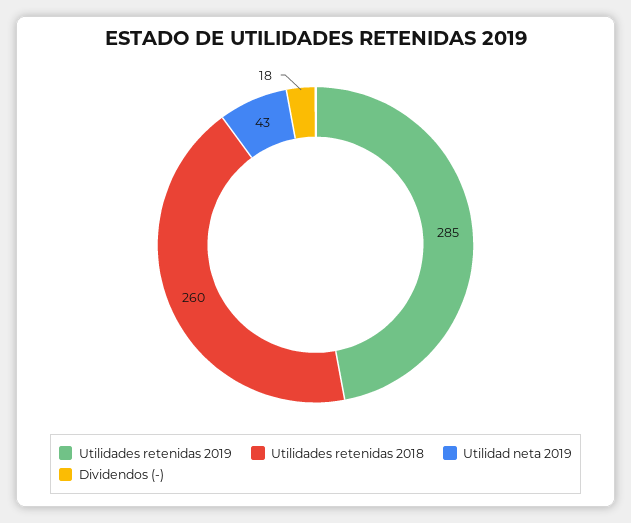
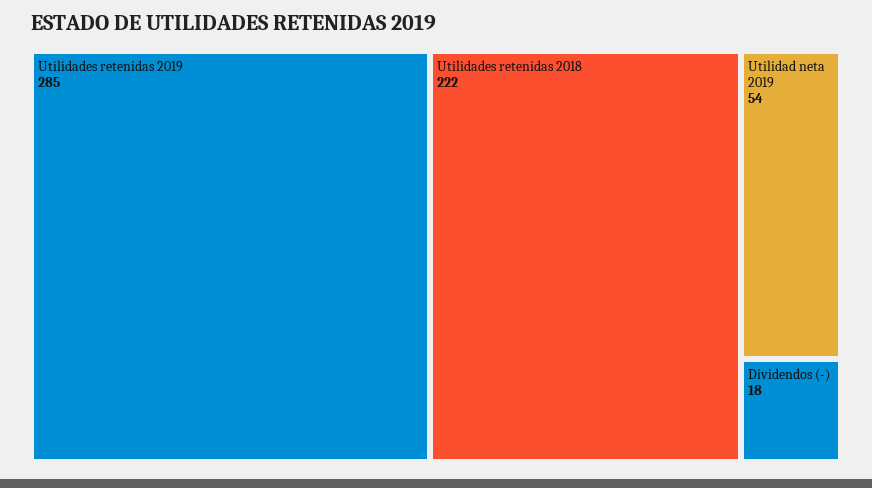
Utilidades retenidas 2018: 260 -> 222
Utilidad neta 2019: 43 -> 54

